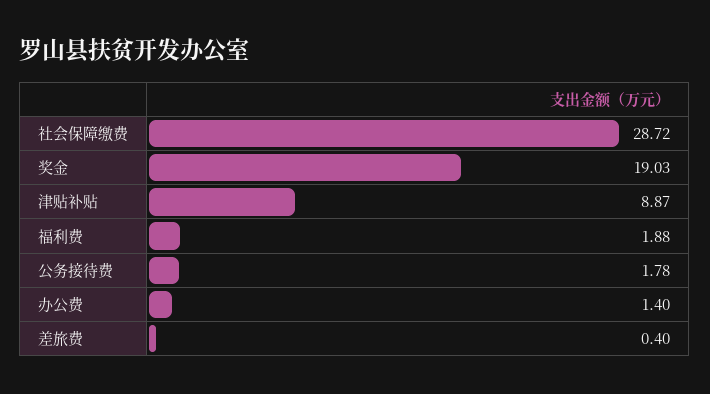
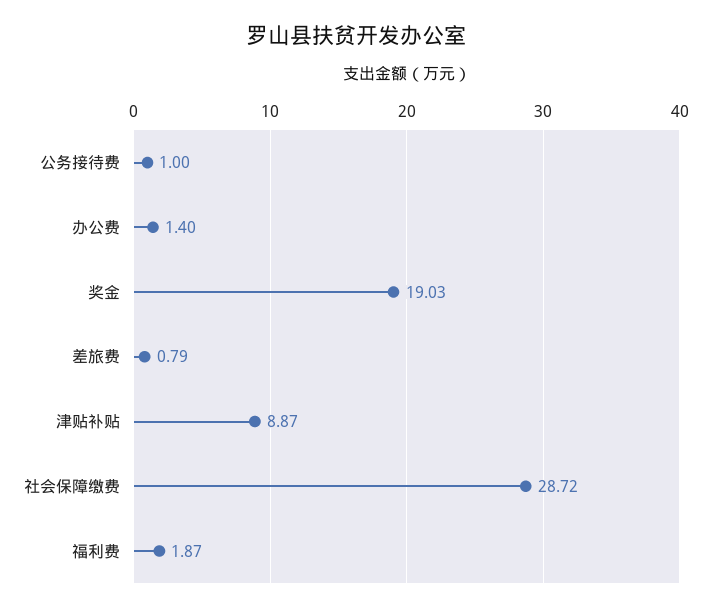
福利费: 1.88 -> 1.87
公务接待费: 1.78 -> 1
差旅费: 0.4 -> 0.79

